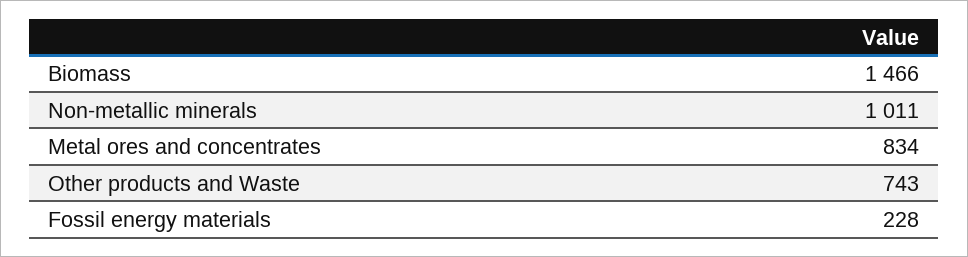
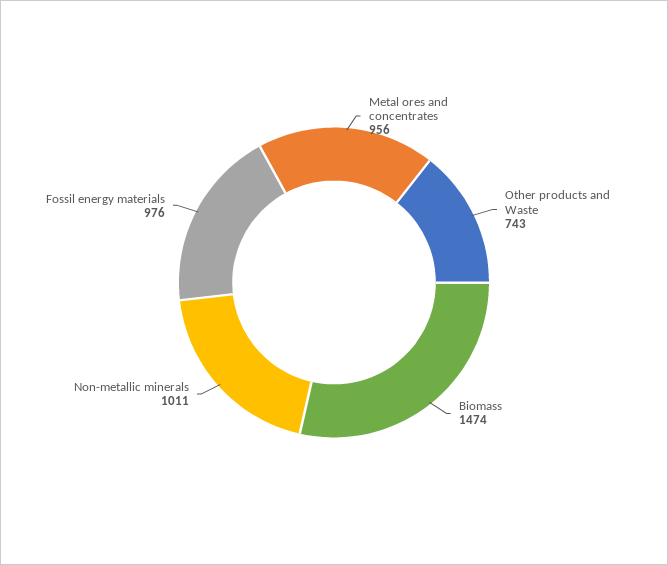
Biomass: 1466 -> 1474
Metal ores and concentrates: 834 -> 956
Fossil energy materials: 228 -> 976

